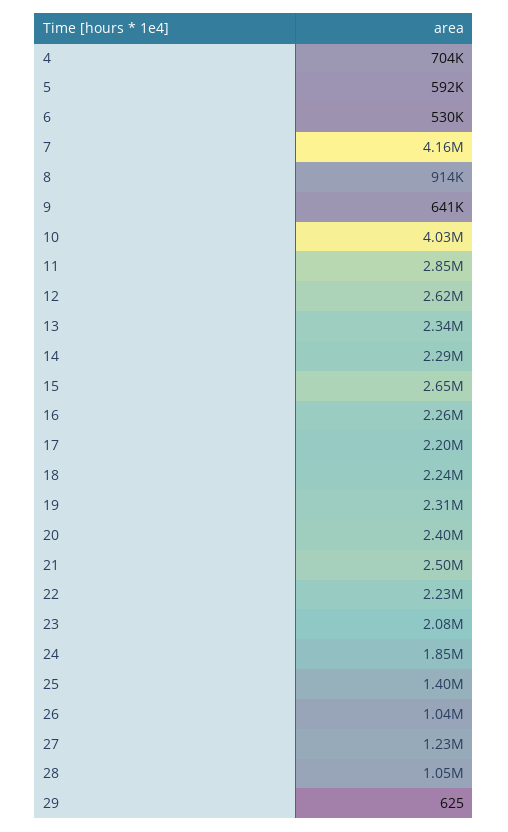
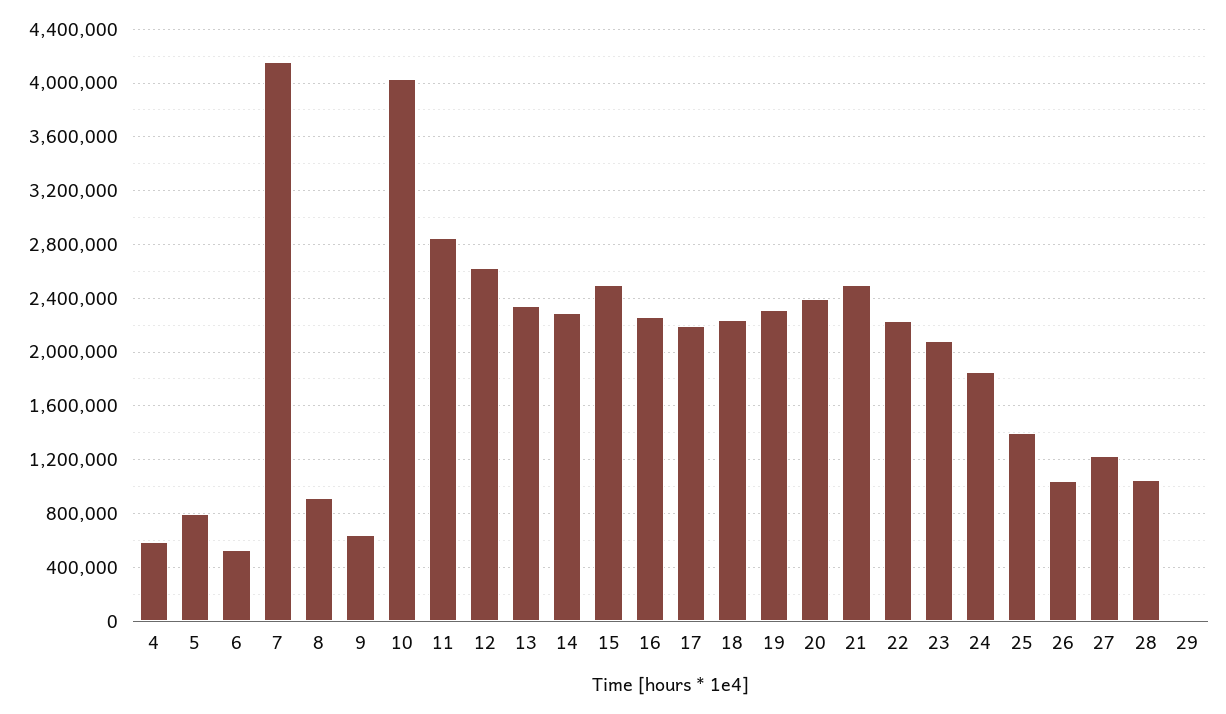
4: 704000 -> 600000
5: 592000 -> 800000
15: 2650000 -> 2500000

